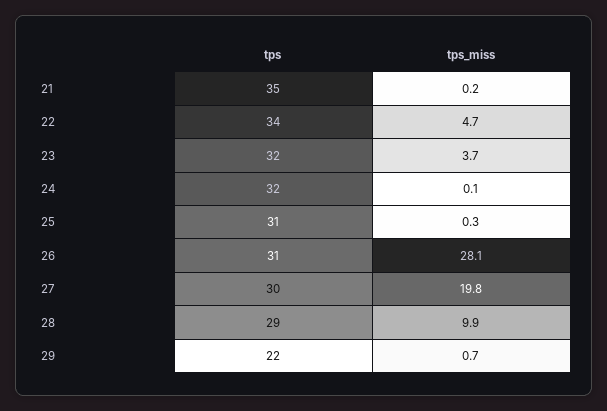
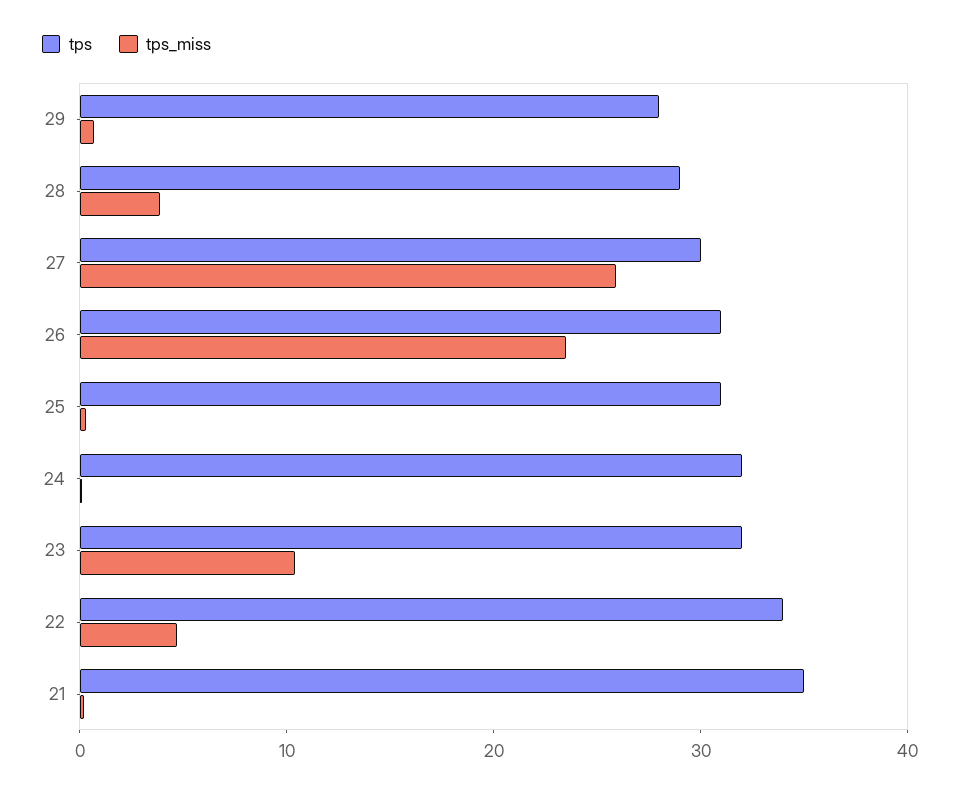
tps_miss, 23: 3.7 -> 10
tps_miss, 26: 28.1 -> 24
tps_miss, 27: 19.8 -> 26
tps_miss, 28: 9.9 -> 4
tps, 29: 22 -> 28

